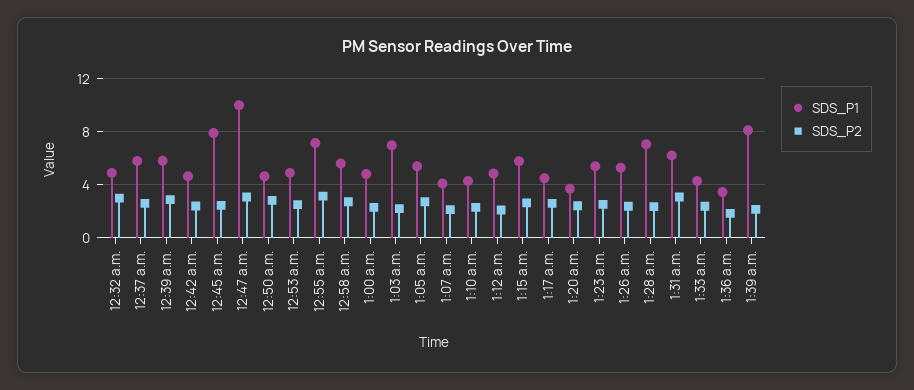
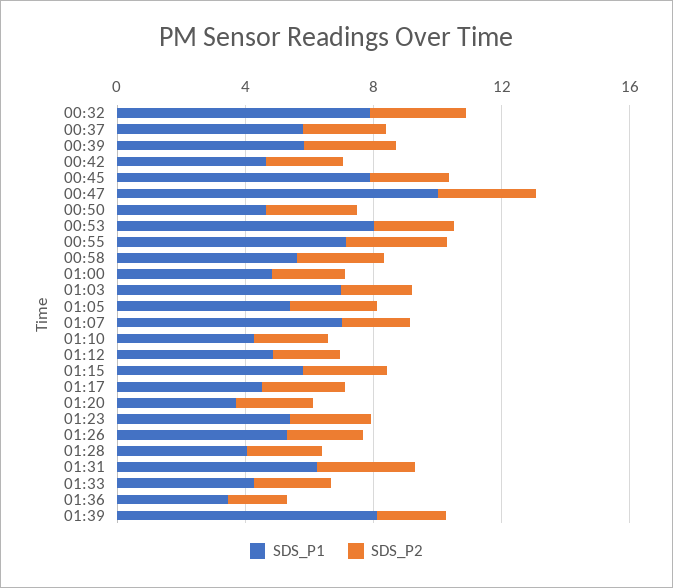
SDS_P1, 12:32 a.m.: 5 -> 8
SDS_P1, 12:53 a.m.: 5 -> 8
SDS_P1, 1:07 a.m.: 4 -> 7
SDS_P1, 1:28 a.m.: 7 -> 4

